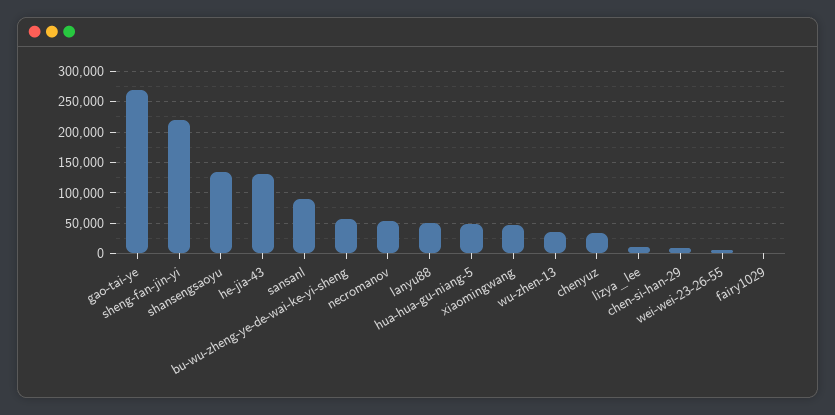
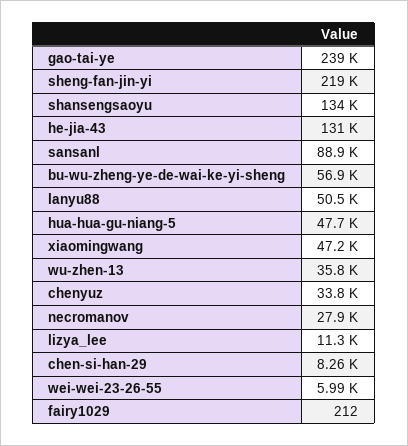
gao-tai-ye: 270000 -> 239000
necromanov: 50000 -> 27900

